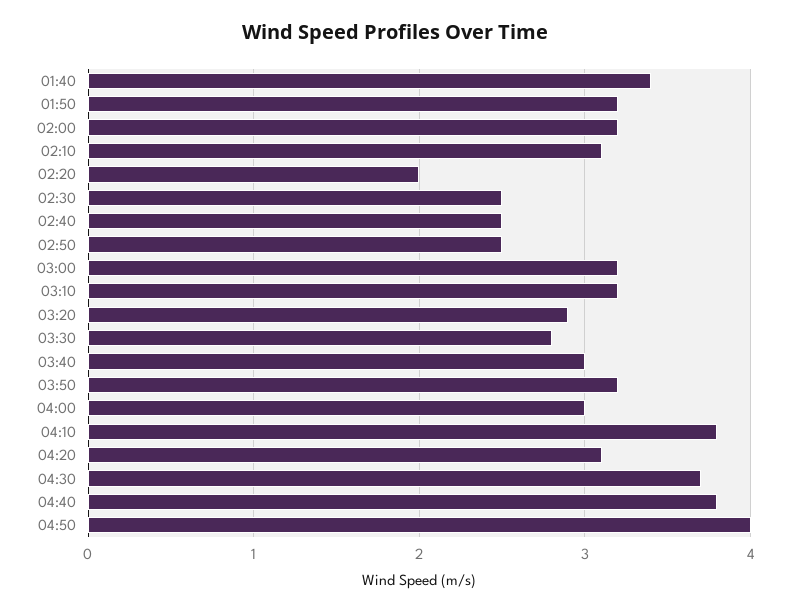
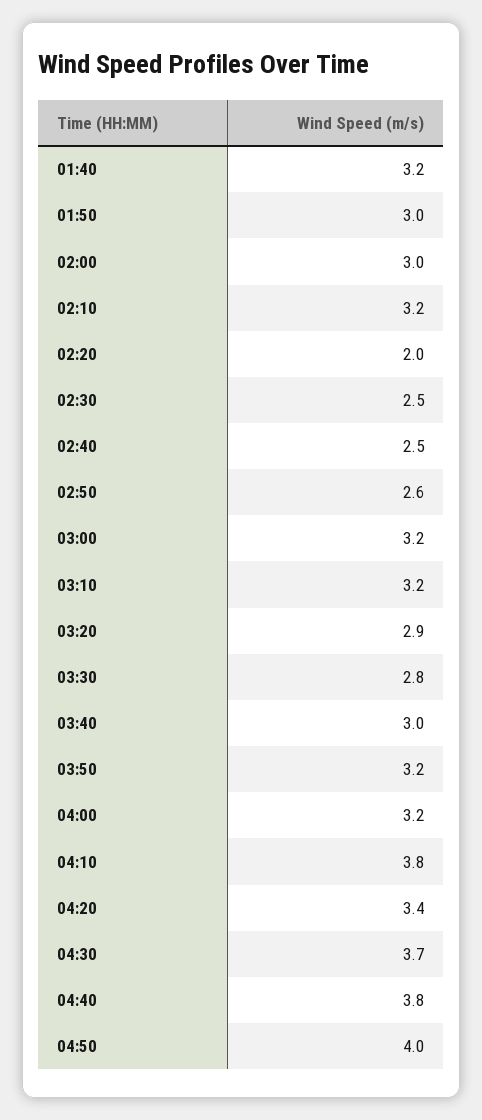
01:40: 3.4 -> 3.2
01:50: 3.2 -> 3
02:00: 3.2 -> 3
02:10: 3.1 -> 3.2
02:50: 2.5 -> 2.6
04:00: 3 -> 3.2
04:20: 3.1 -> 3.4

